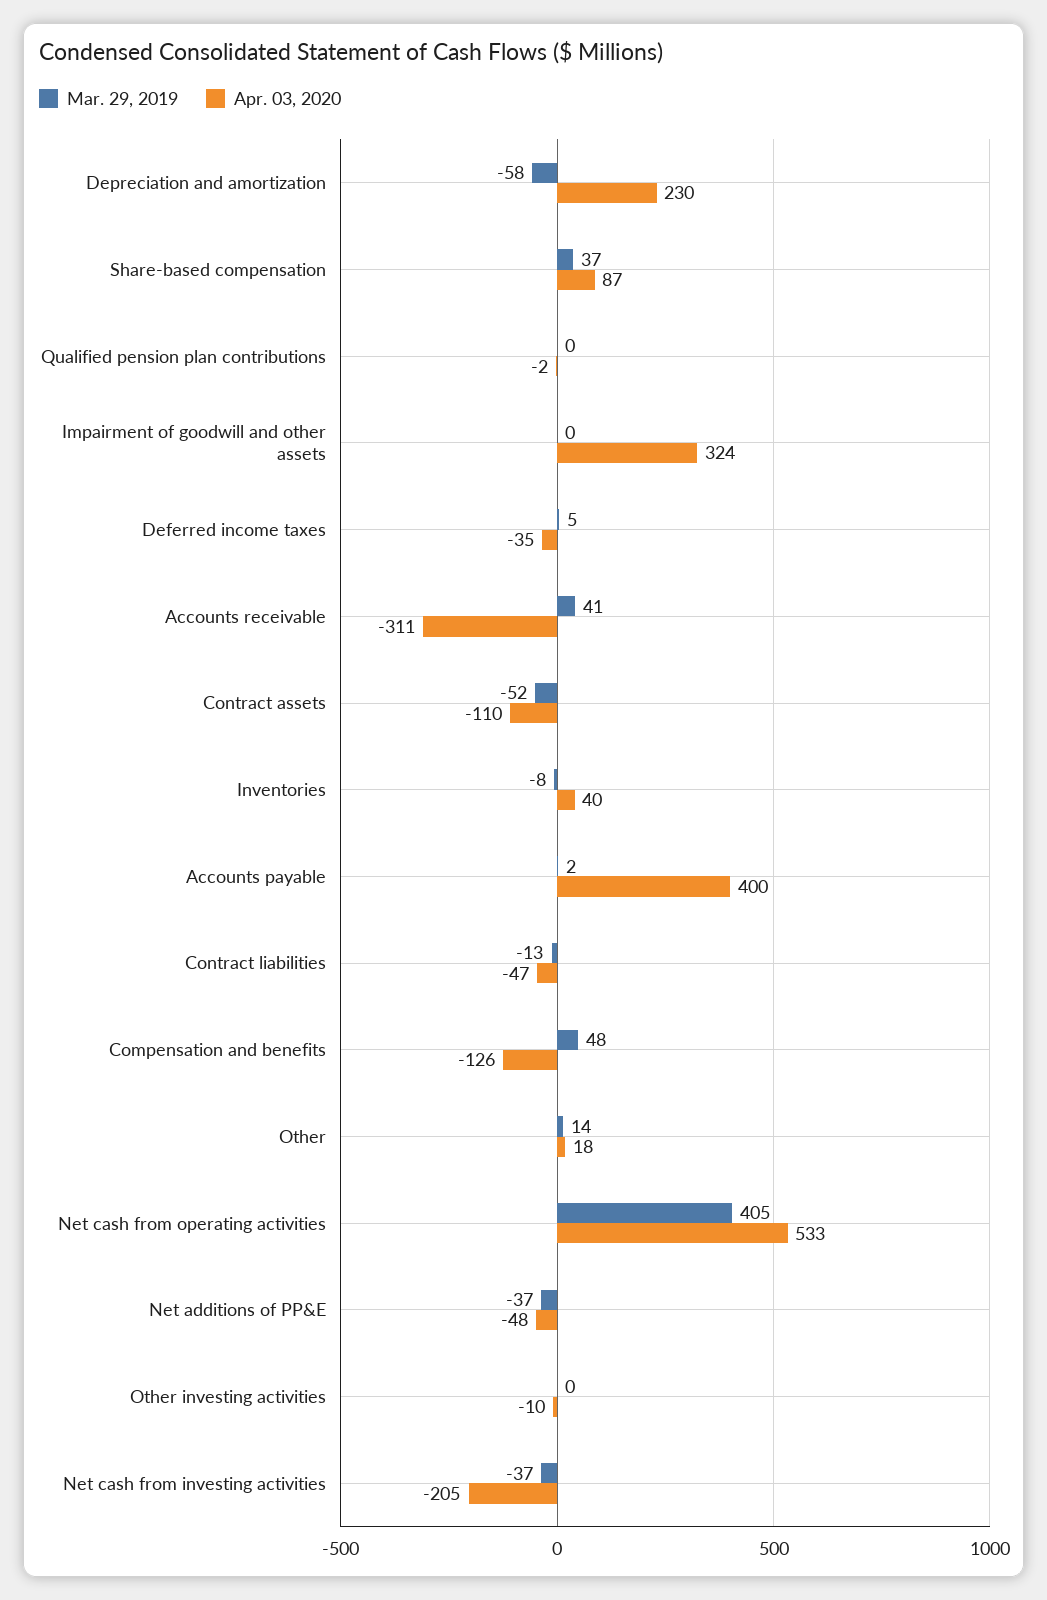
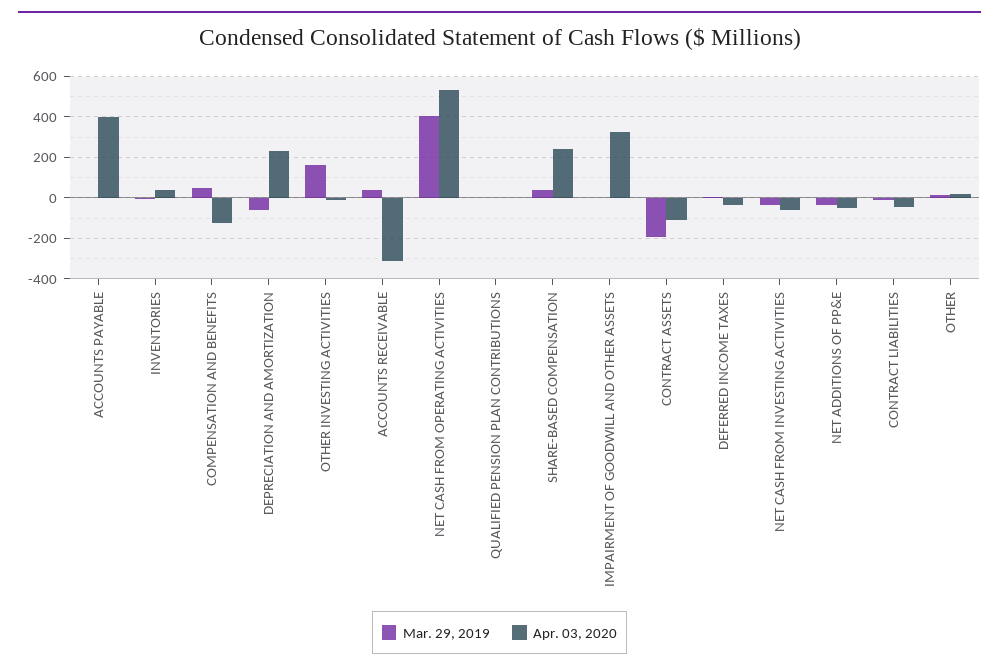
Apr. 03, 2020, Share-based compensation: 87 -> 250
Mar. 29, 2019, Contract assets: -52 -> -200
Mar. 29, 2019, Other investing activities: 0 -> 150
Apr. 03, 2020, Net cash from investing activities: -205 -> -50

